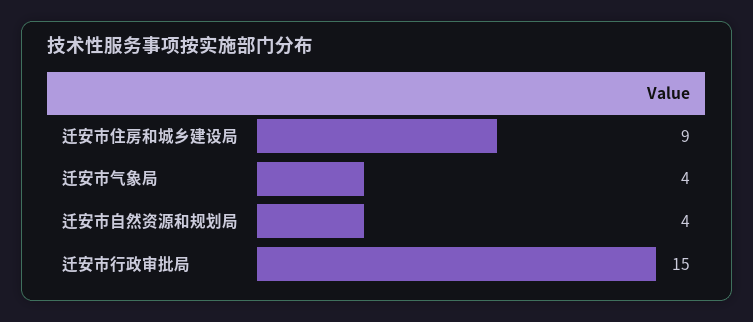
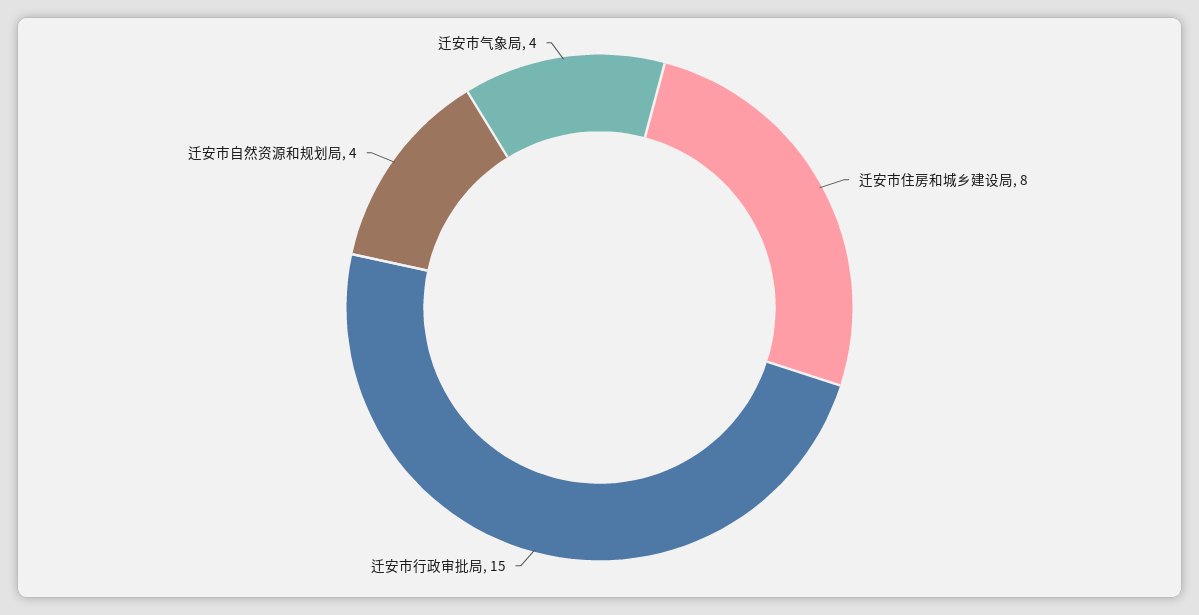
迁安市住房和城乡建设局: 9 -> 8

